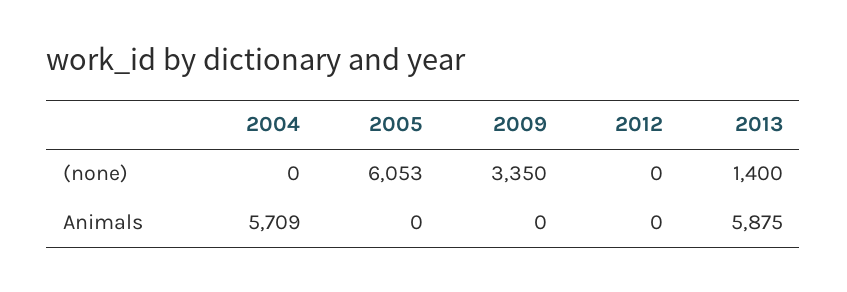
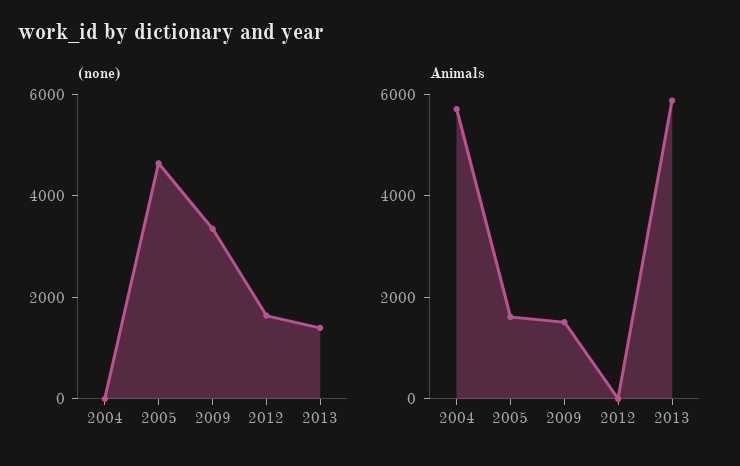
(none), 2005: 6053 -> 4500
(none), 2012: 0 -> 1500
Animals, 2005: 0 -> 1500
Animals, 2009: 0 -> 1500

